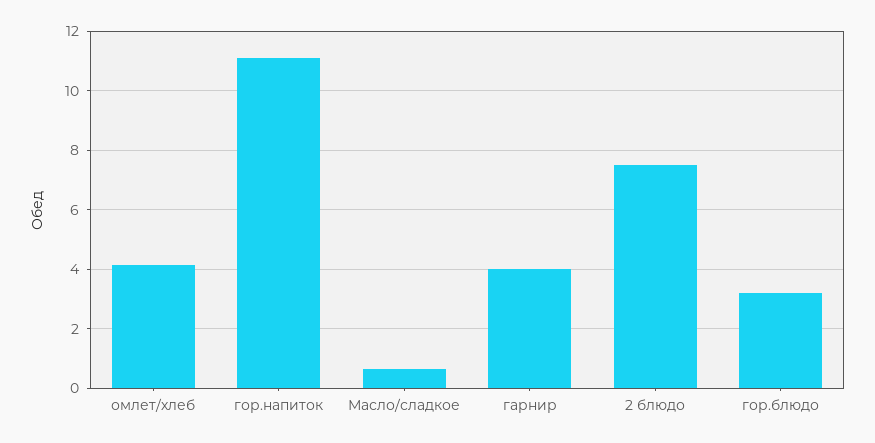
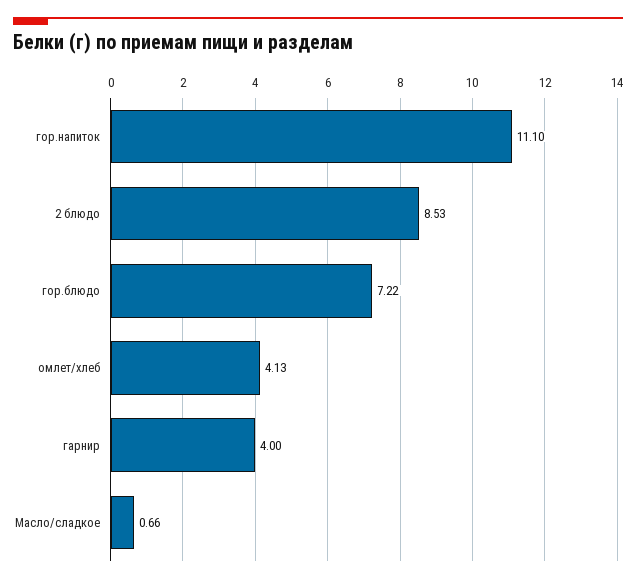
2 блюдо: 7.5 -> 8.53
гор.блюдо: 3.25 -> 7.22

